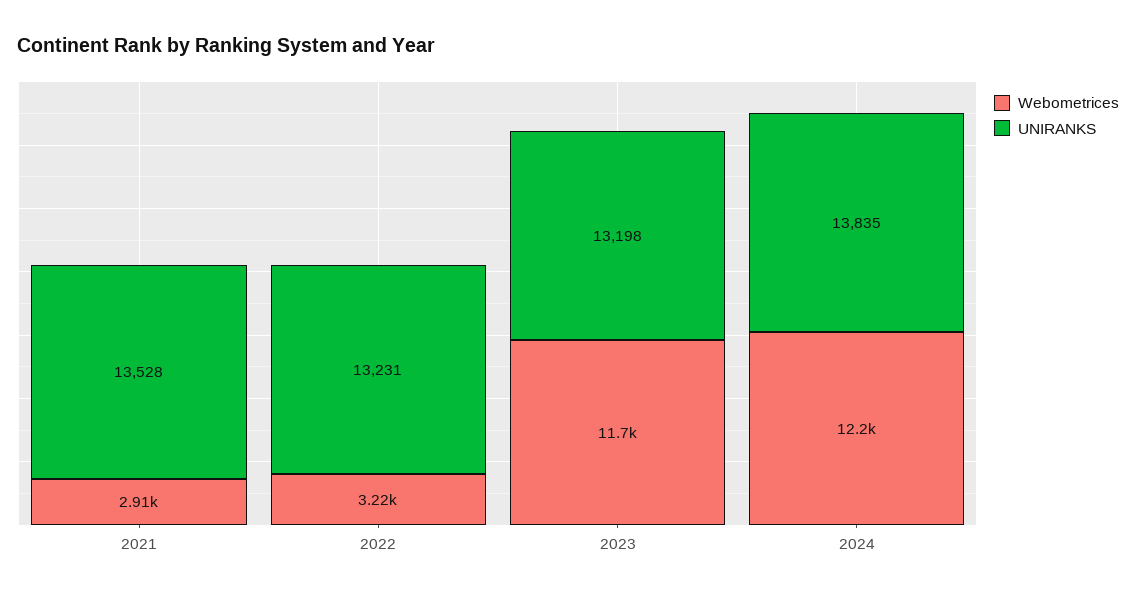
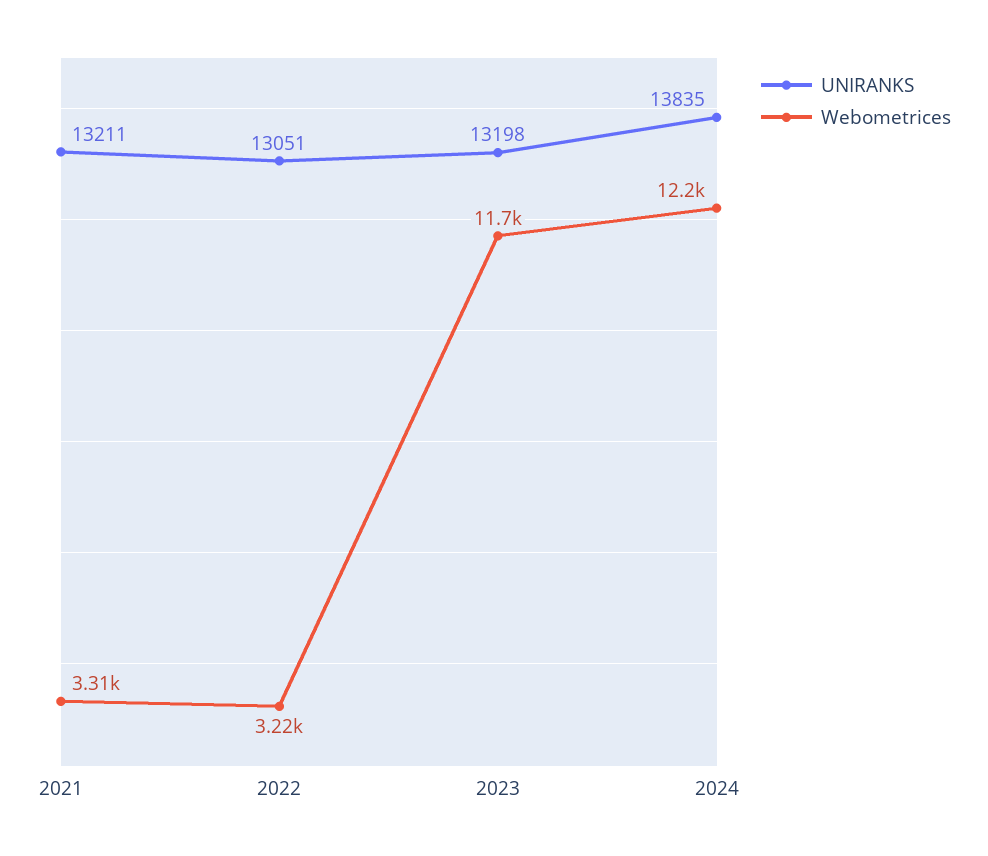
Webometrices, 2021: 2910 -> 3310
UNIRANKS, 2021: 13528 -> 13211
UNIRANKS, 2022: 13231 -> 13051

